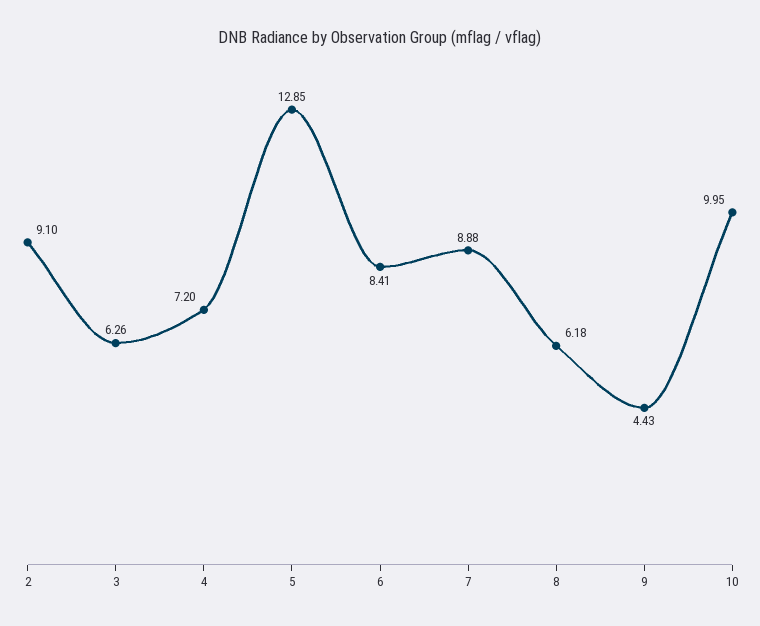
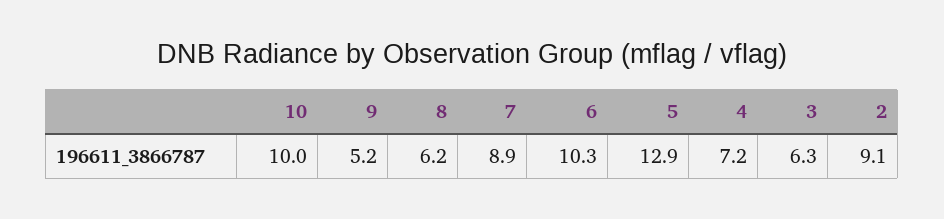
6: 8.41 -> 10.3
9: 4.43 -> 5.2

